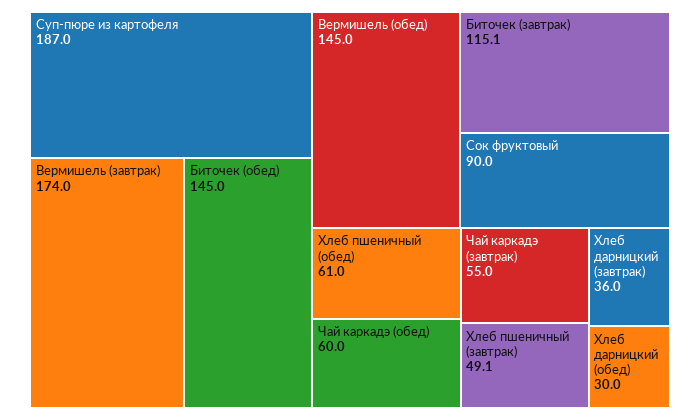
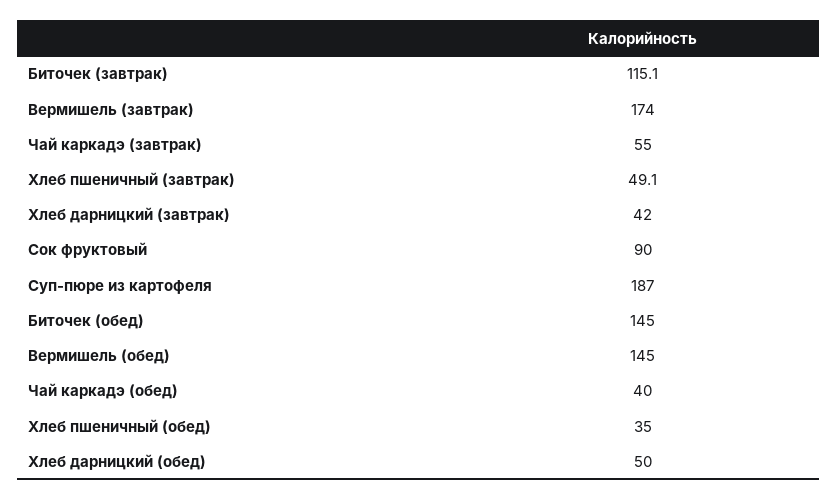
Хлеб пшеничный (обед): 61 -> 35
Чай каркадэ (обед): 60 -> 40
Хлеб дарницкий (завтрак): 36 -> 42
Хлеб дарницкий (обед): 30 -> 50

